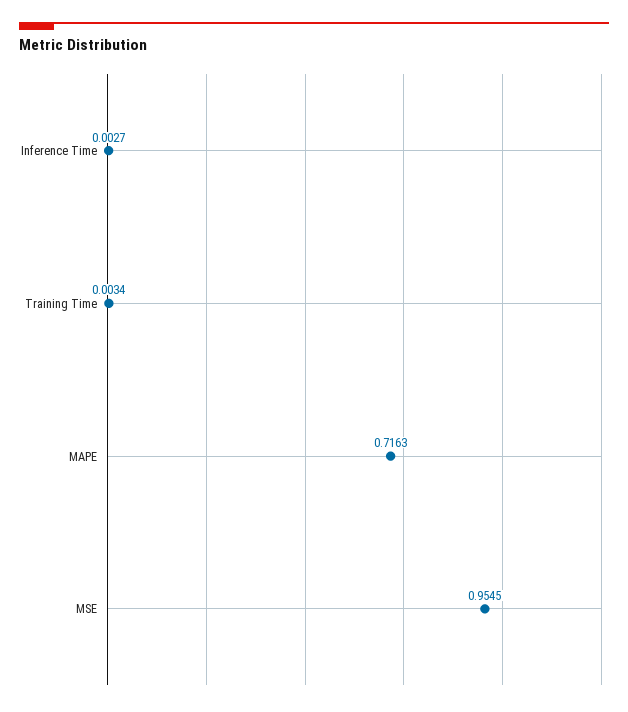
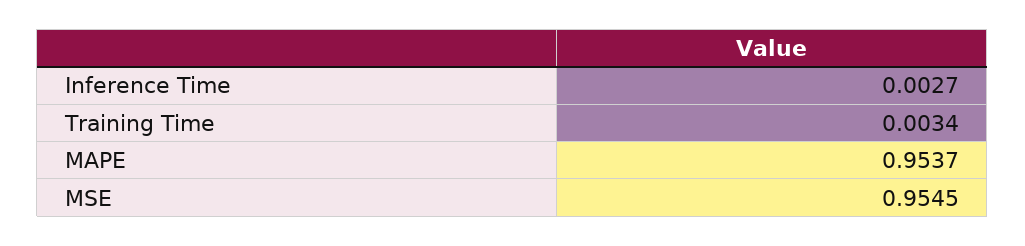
MAPE: 0.7163 -> 0.9537

